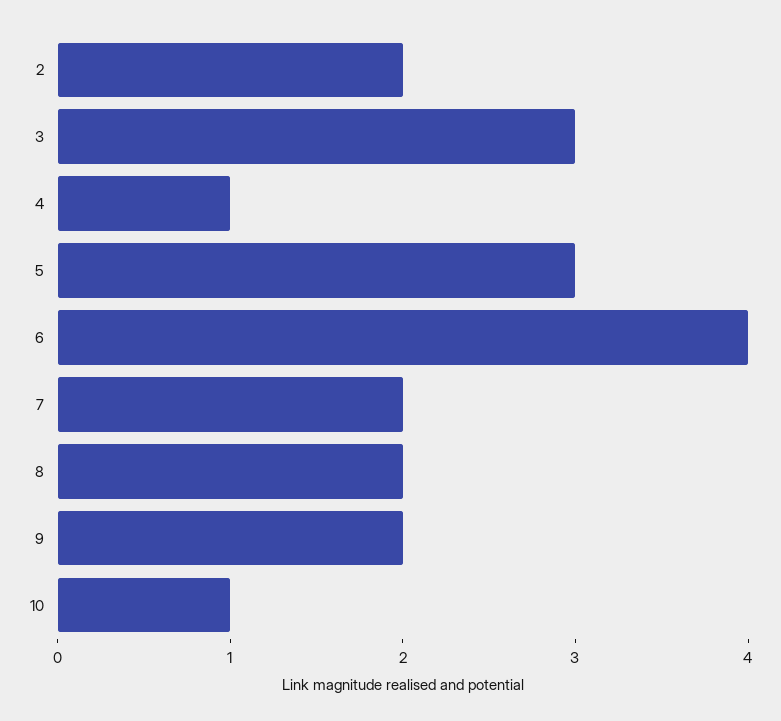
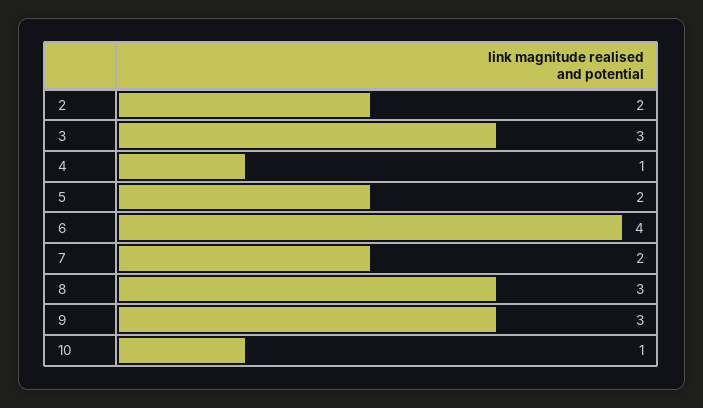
5: 3 -> 2
8: 2 -> 3
9: 2 -> 3

